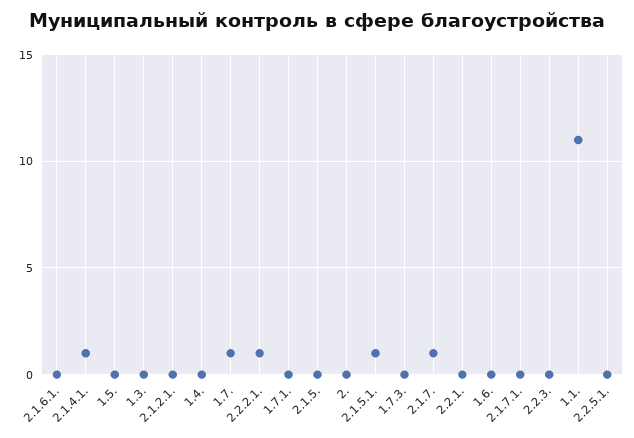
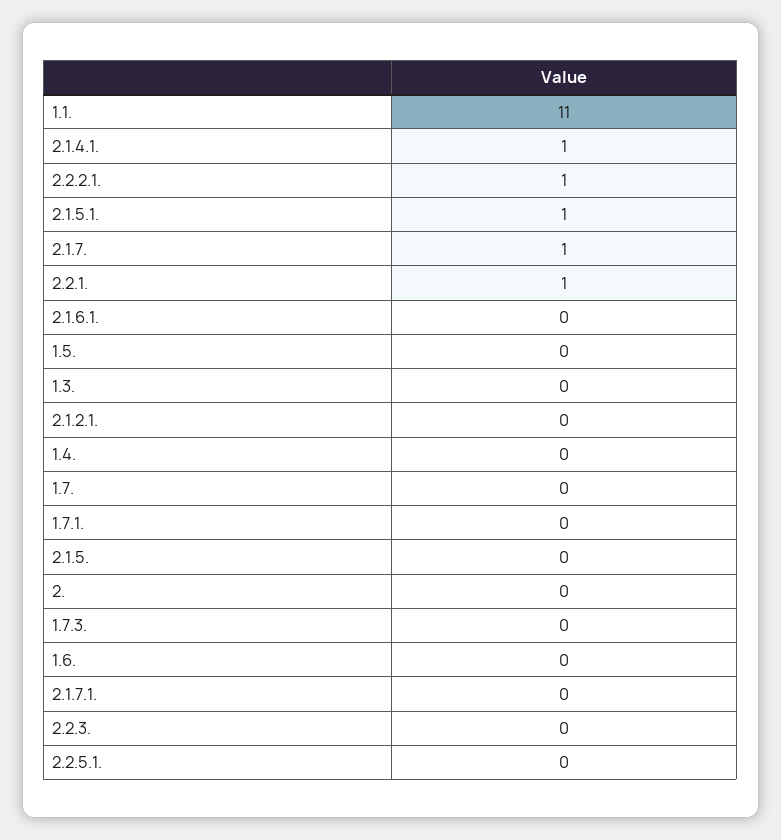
1.7.: 1 -> 0
2.2.1.: 0 -> 1

